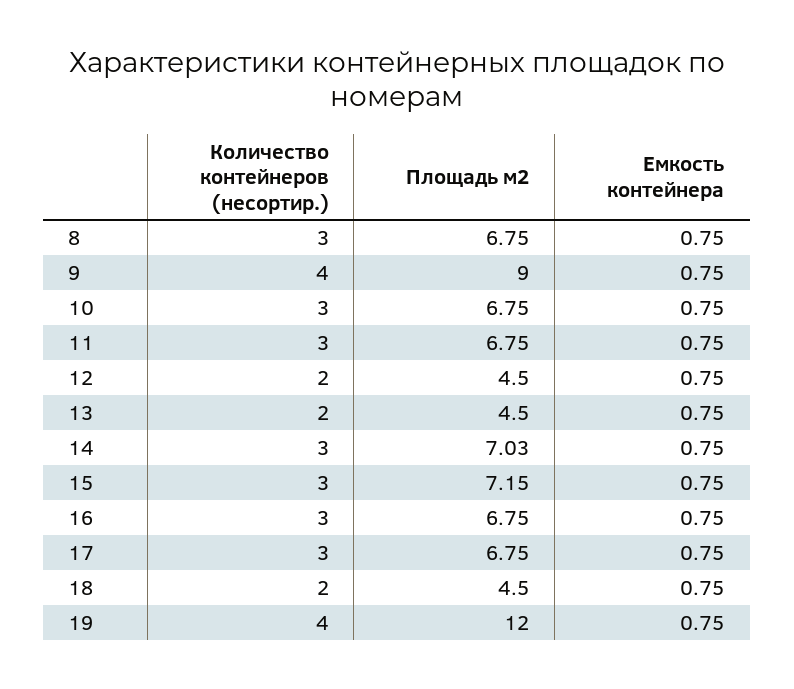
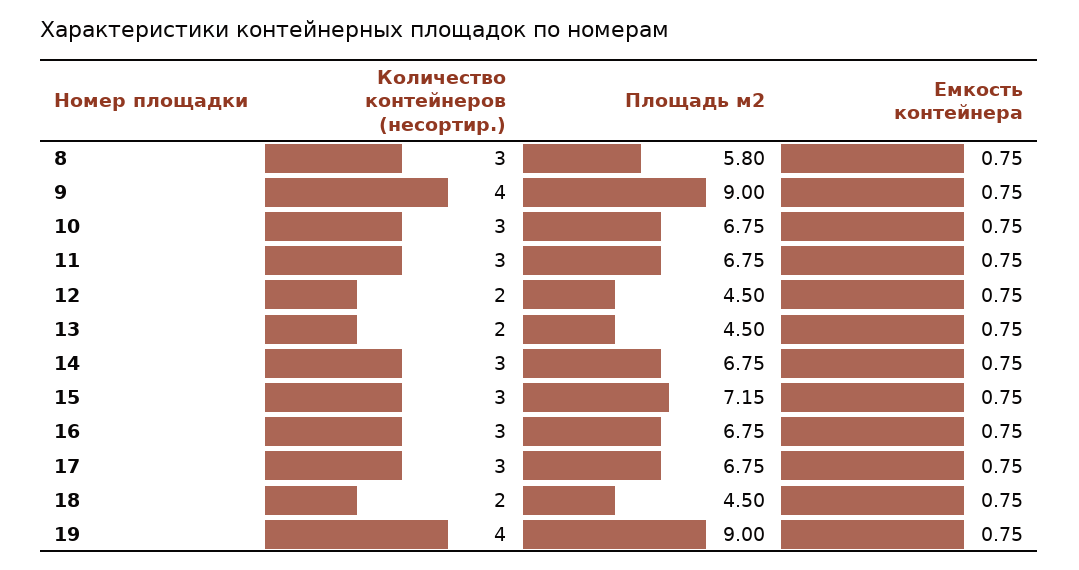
Площадь м2, 8: 6.75 -> 5.8
Площадь м2, 14: 7.03 -> 6.75
Площадь м2, 19: 12 -> 9

